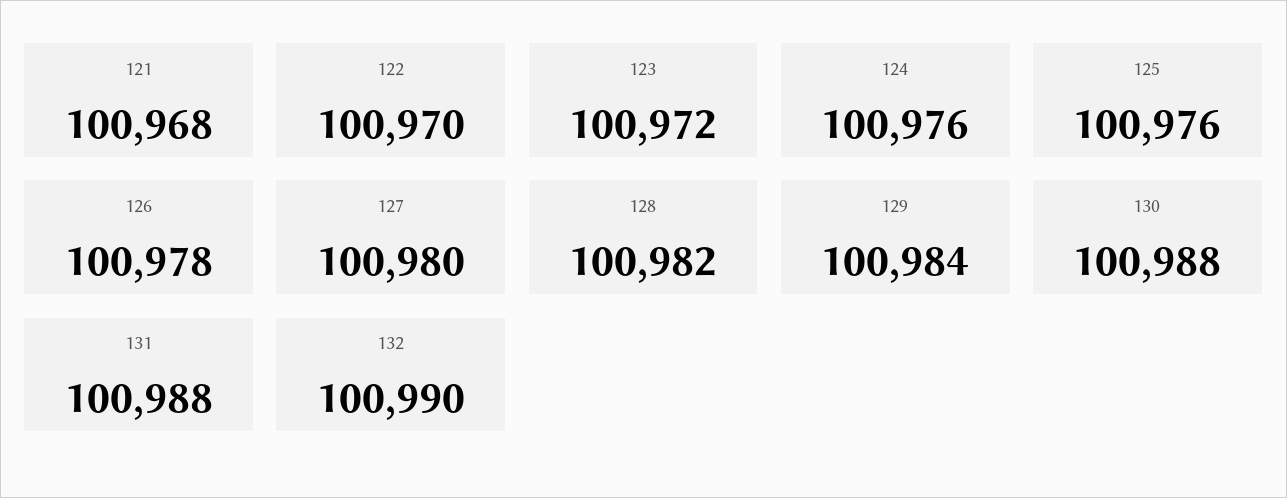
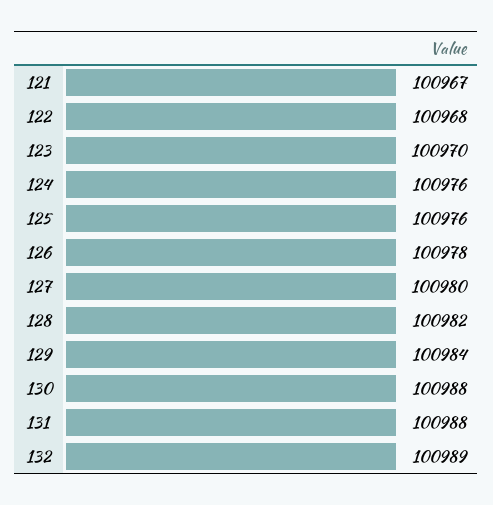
121: 100968 -> 100967
122: 100970 -> 100968
123: 100972 -> 100970
132: 100990 -> 100989

